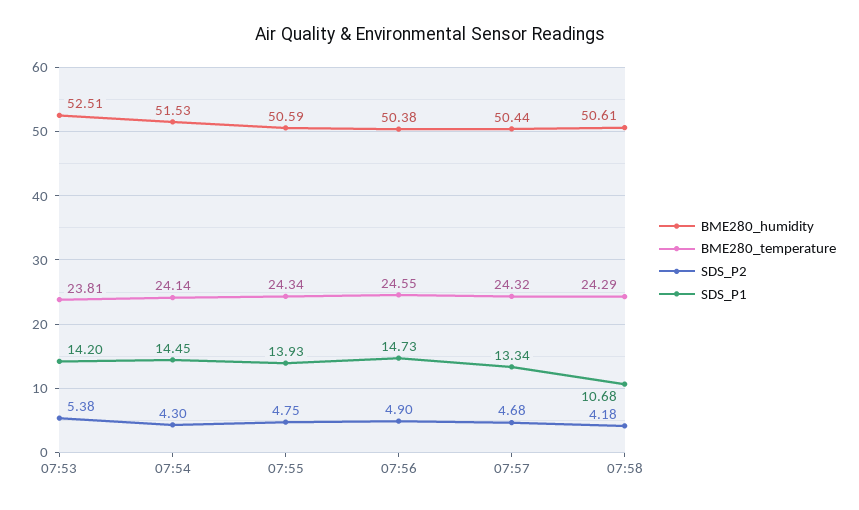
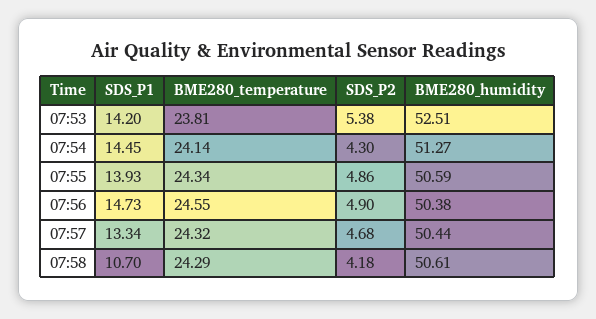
BME280_humidity, 07:54: 51.53 -> 51.27
SDS_P2, 07:55: 4.75 -> 4.86
SDS_P1, 07:58: 10.68 -> 10.7

